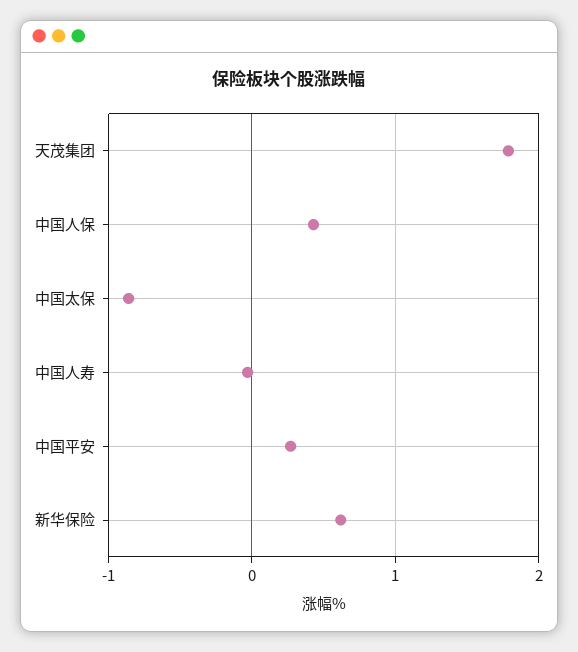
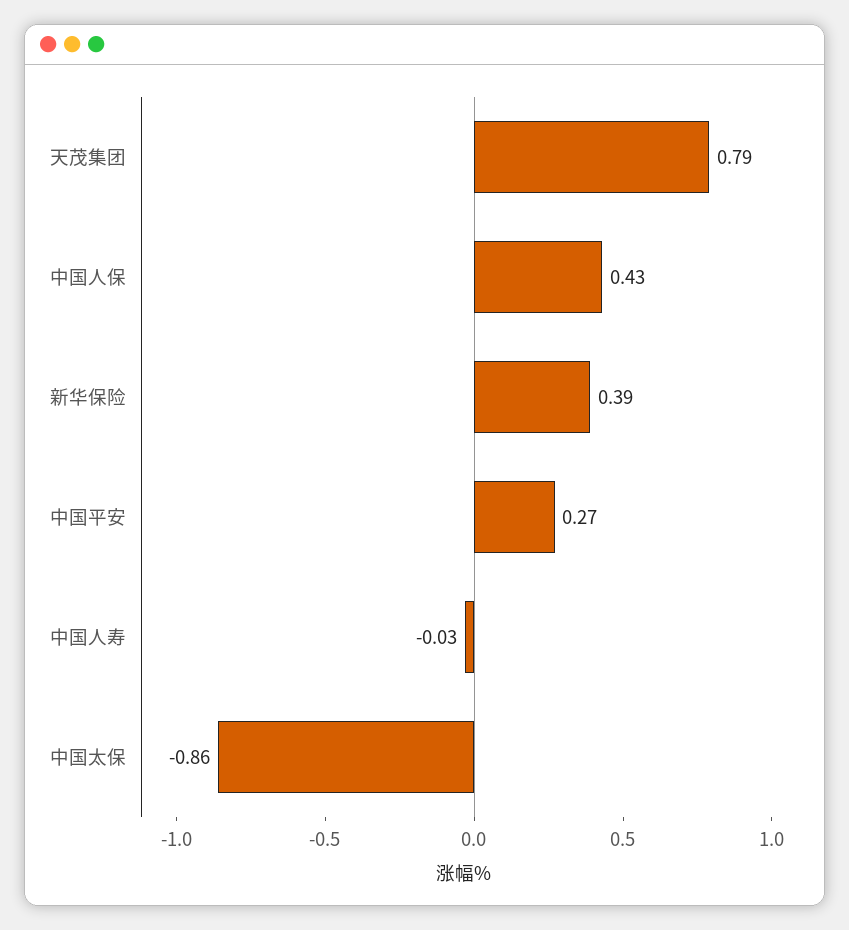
天茂集团: 1.8 -> 0.79
新华保险: 0.6 -> 0.39

